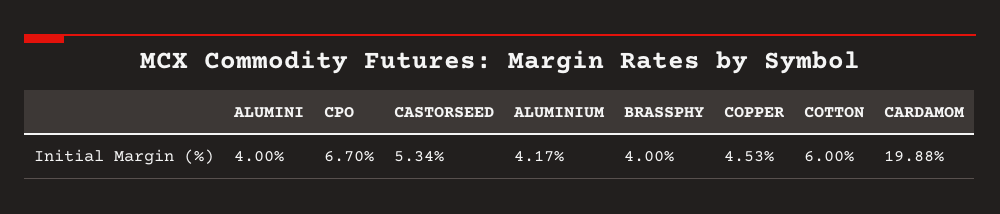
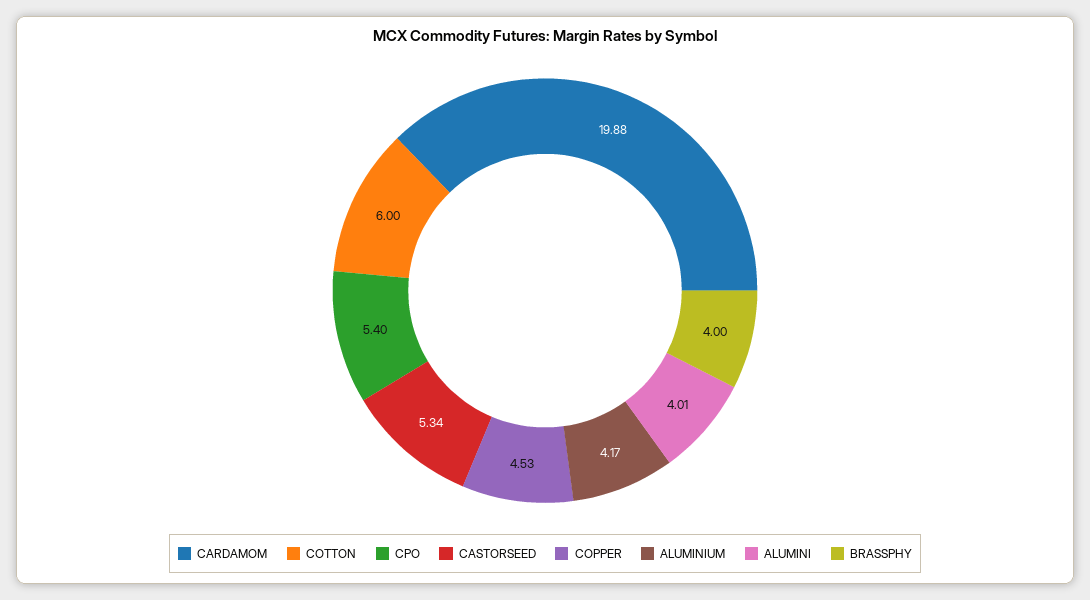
ALUMINI: 4 -> 4.01
CPO: 6.7 -> 5.4

